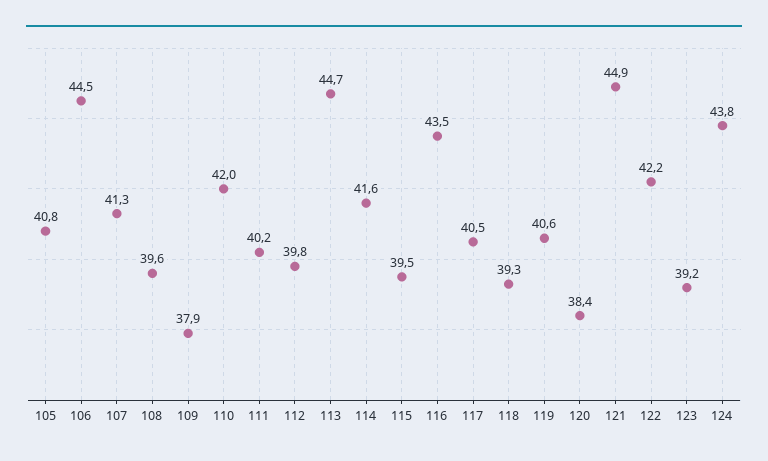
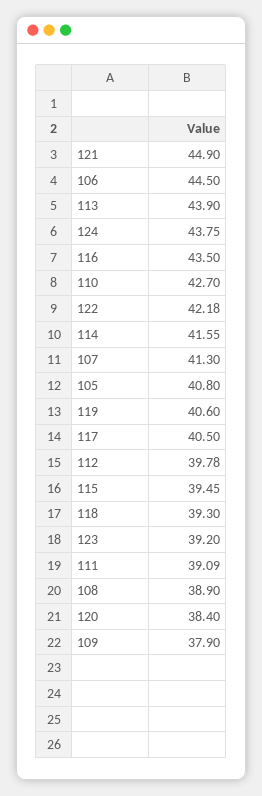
108: 39.6 -> 38.9
110: 42 -> 42.7
111: 40.2 -> 39.09
113: 44.7 -> 43.9

